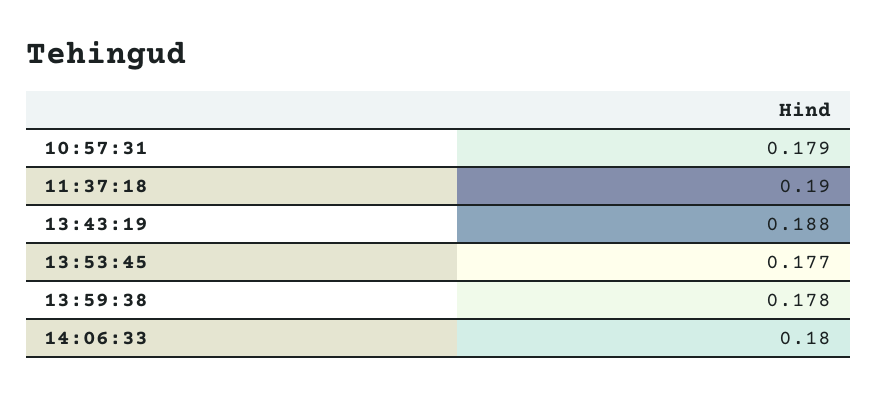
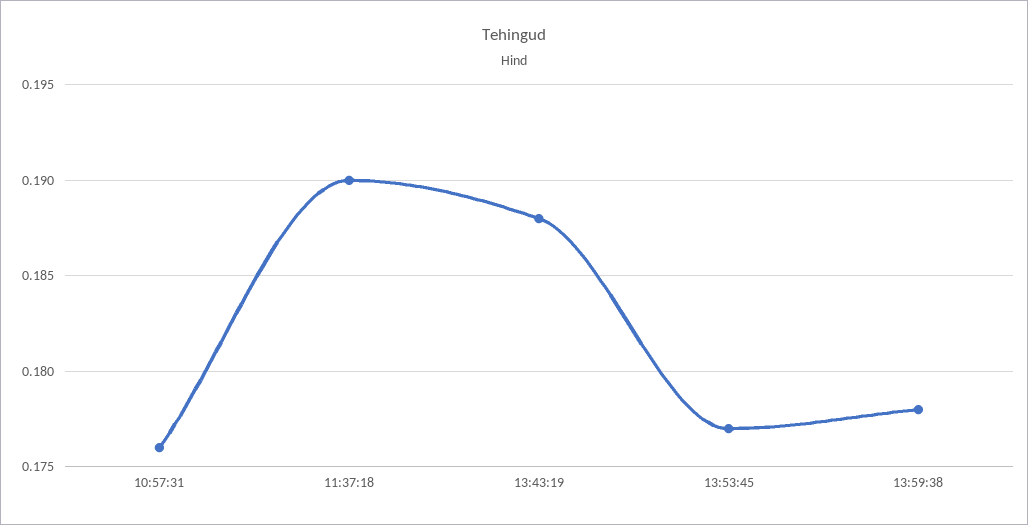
10:57:31: 0.179 -> 0.176
14:06:33: 0.18 -> none

